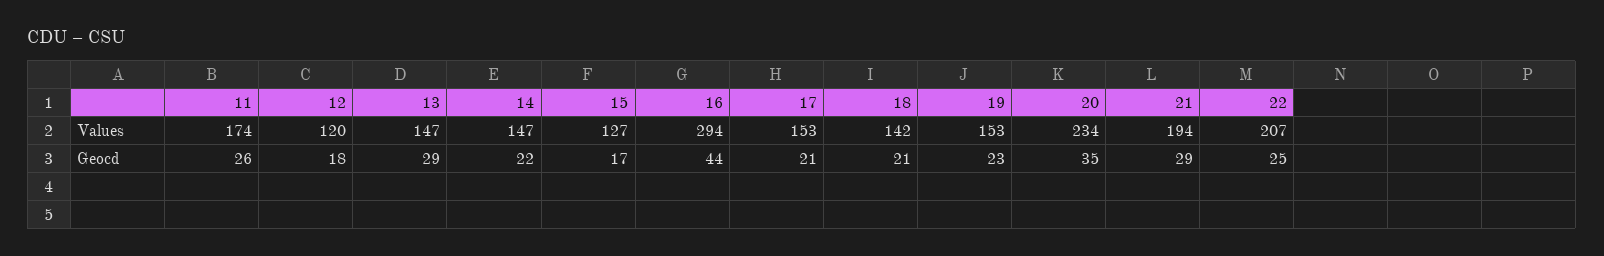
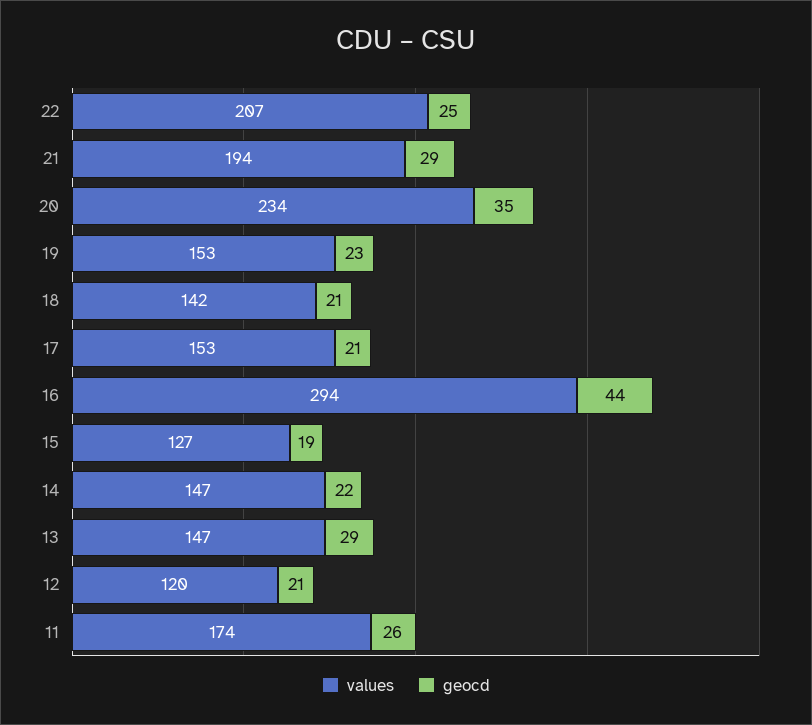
Geocd, 12: 18 -> 21
Geocd, 15: 17 -> 19

